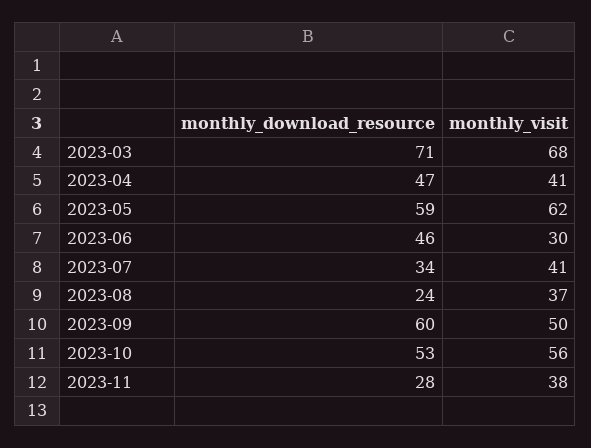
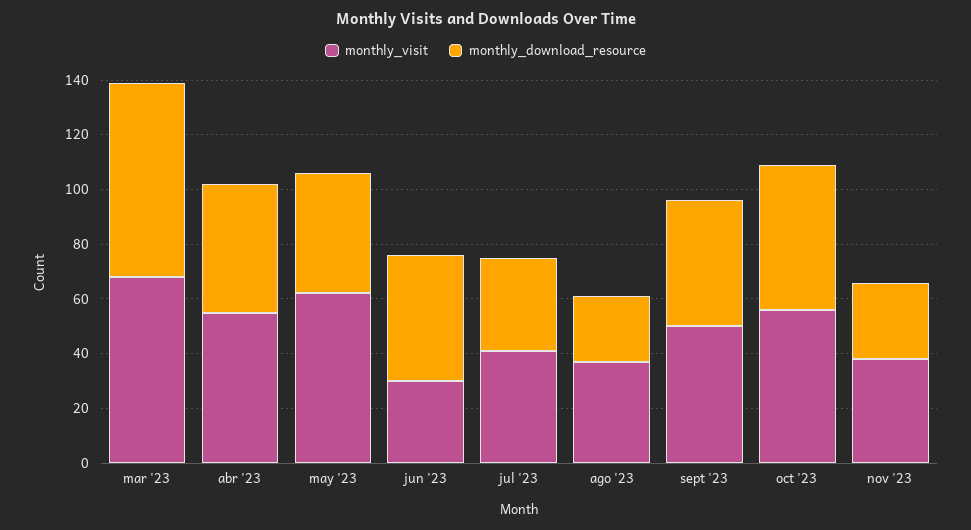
monthly_visit, 2023-04: 41 -> 55
monthly_download_resource, 2023-05: 59 -> 45
monthly_download_resource, 2023-09: 60 -> 45

